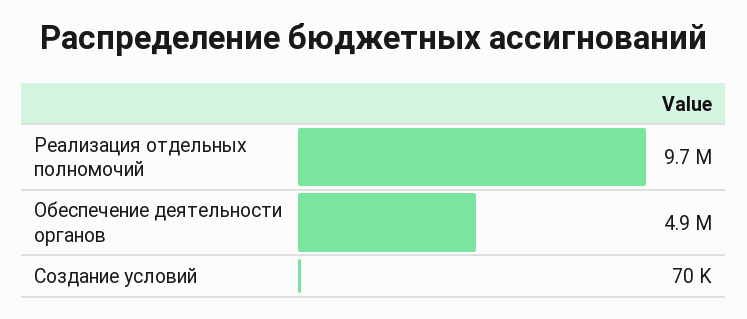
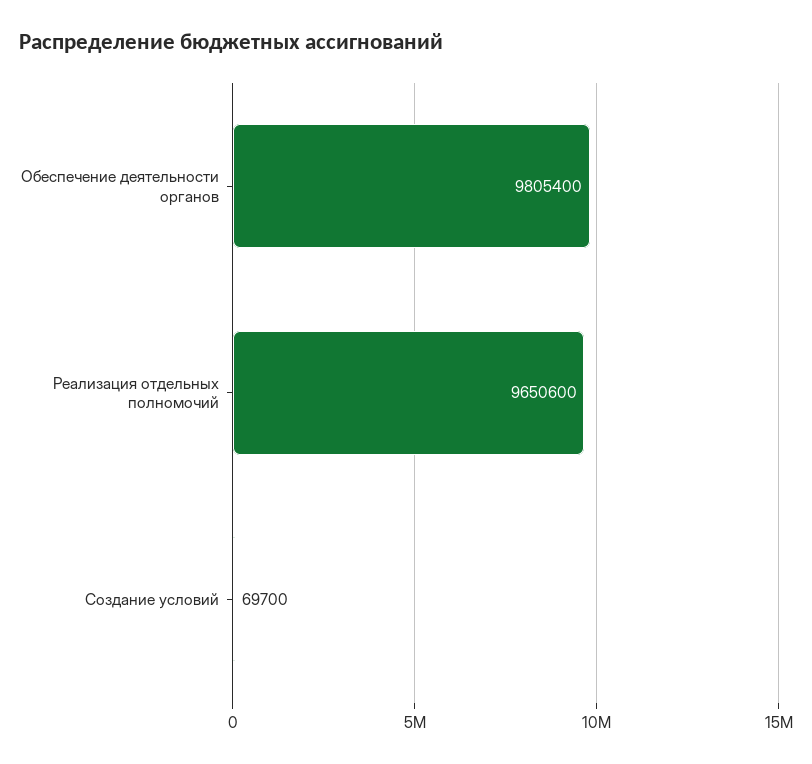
Обеспечение деятельности органов: 4900000 -> 9805400

